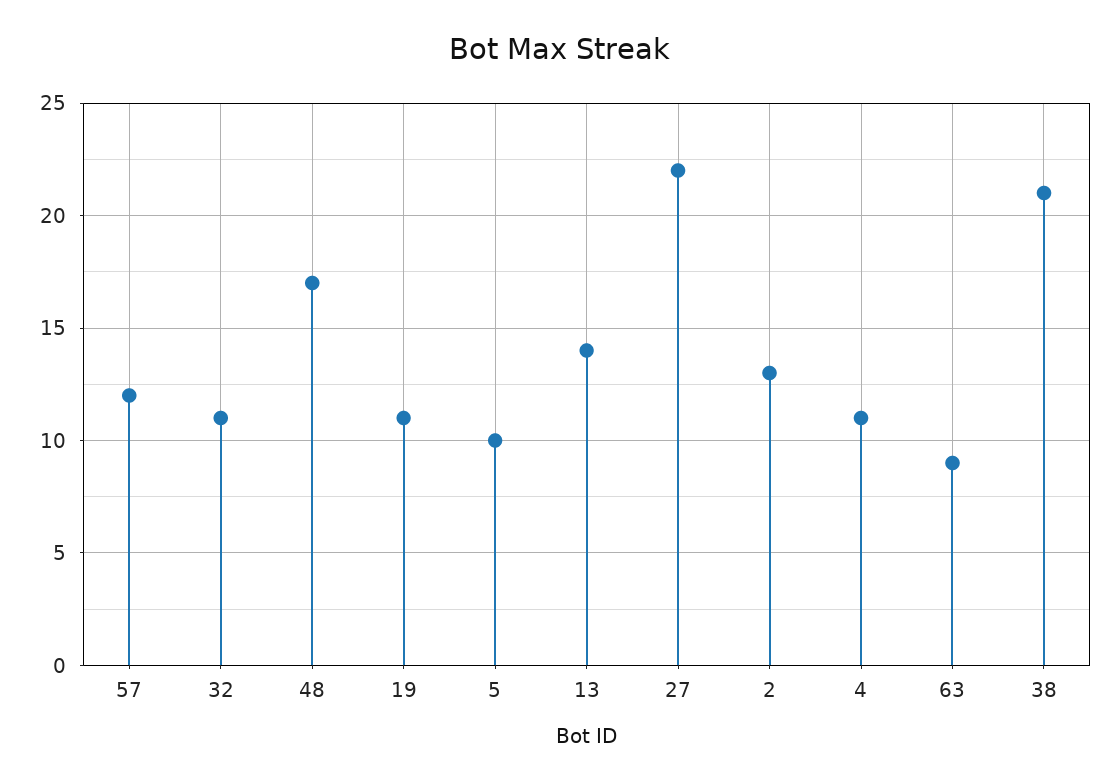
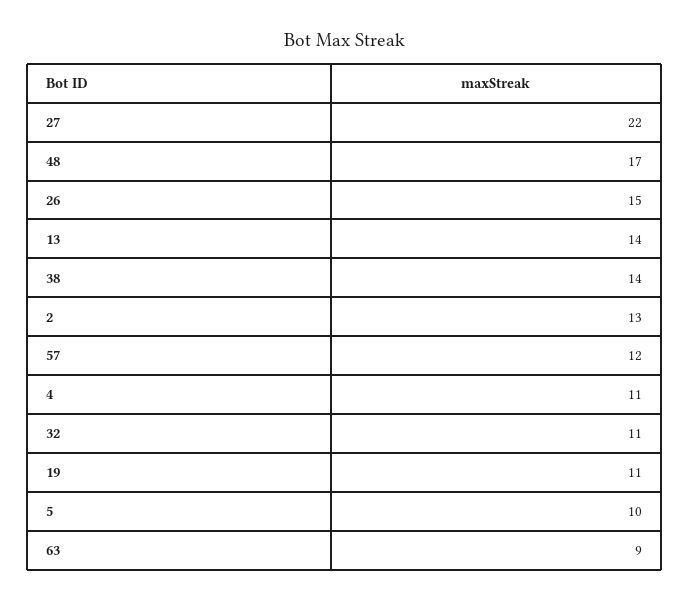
38: 21 -> 14
26: none -> 15

